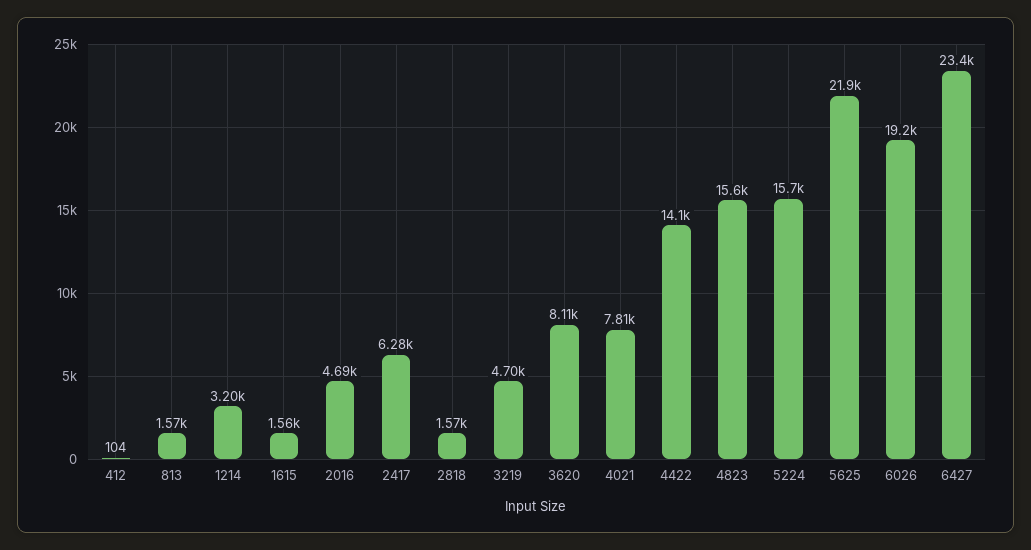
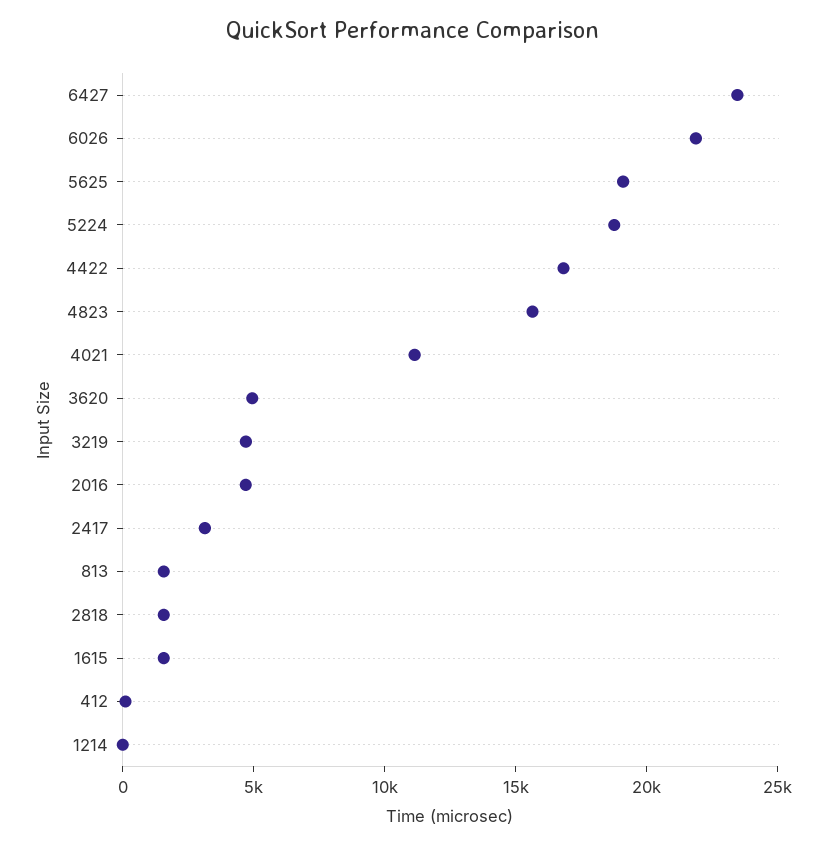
1214: 3200 -> 0
2417: 6280 -> 3000
3620: 8110 -> 5000
4021: 7810 -> 11000
4422: 14100 -> 17000
5224: 15700 -> 19000
5625: 21900 -> 19000
6026: 19200 -> 22000

